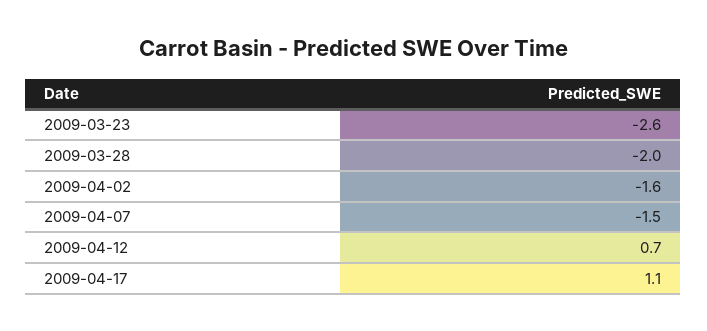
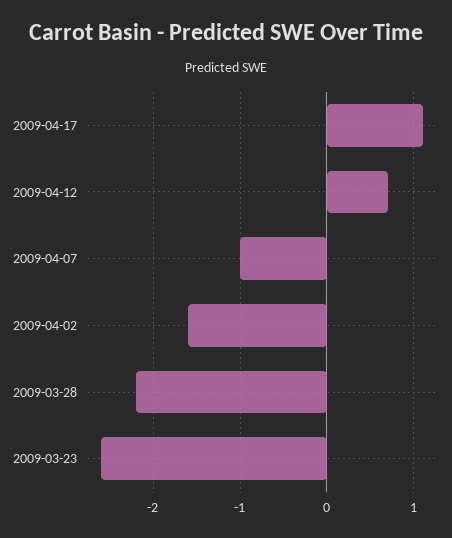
2009-03-28: -2 -> -2.2
2009-04-07: -1.5 -> -1

